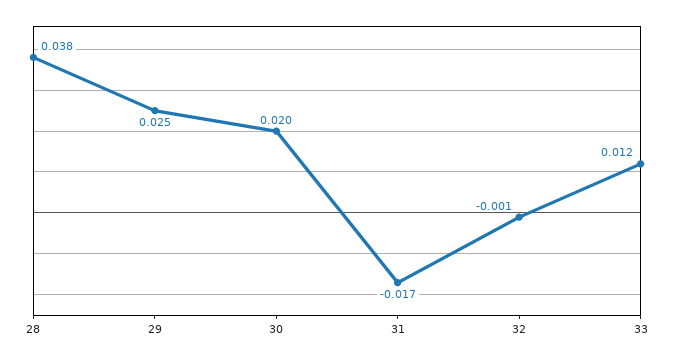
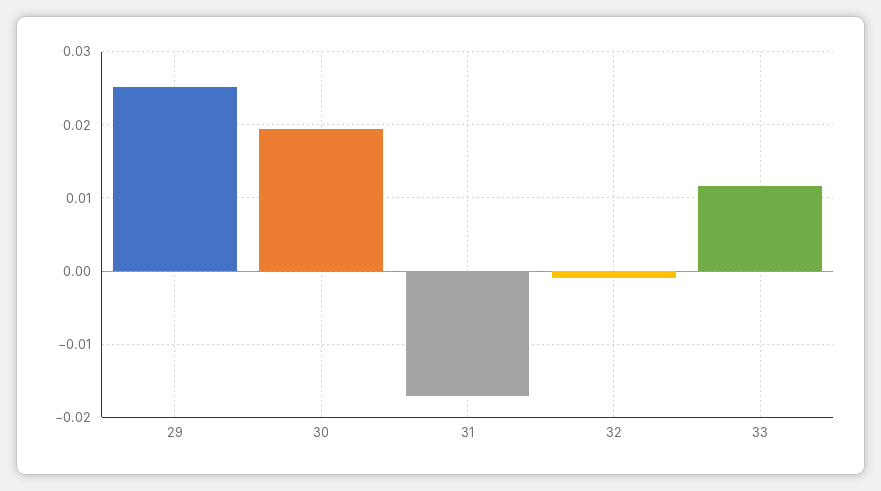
28: 0.038 -> none

